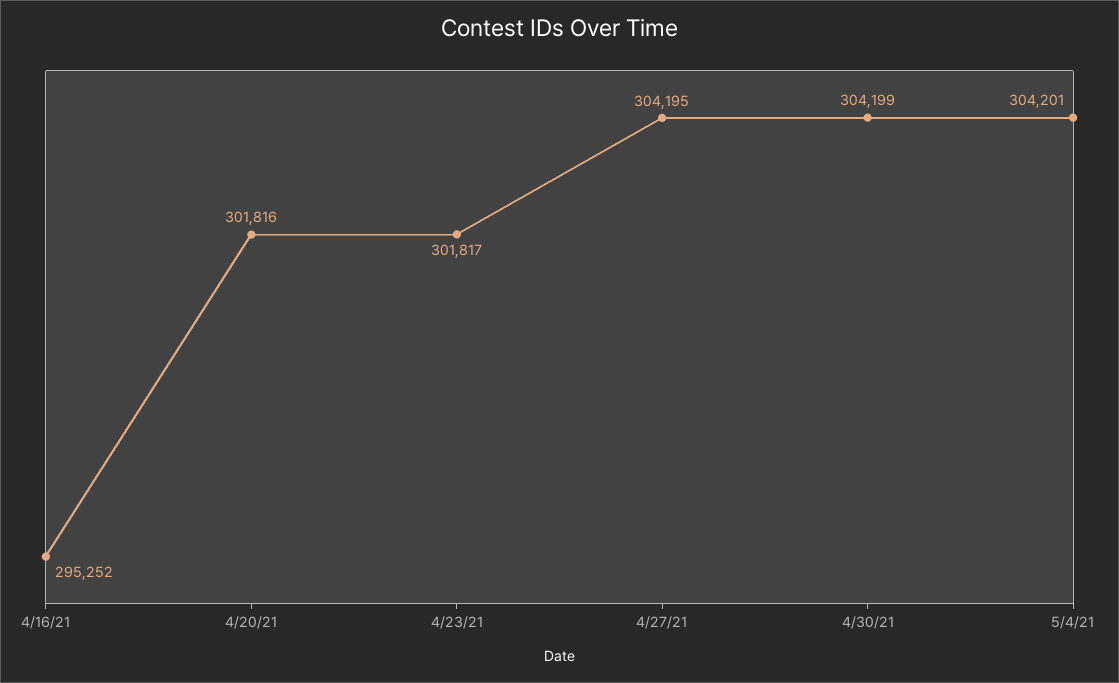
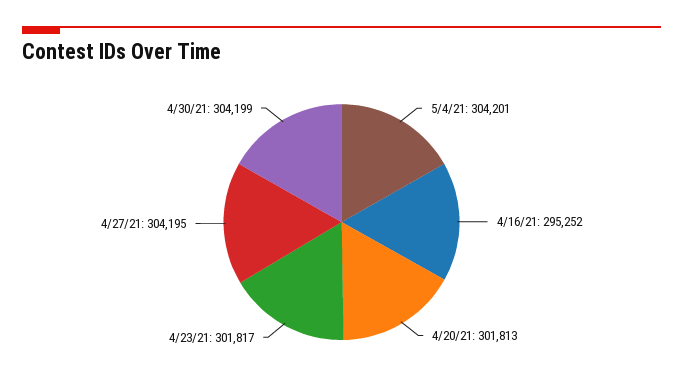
4/20/21: 301816 -> 301813

